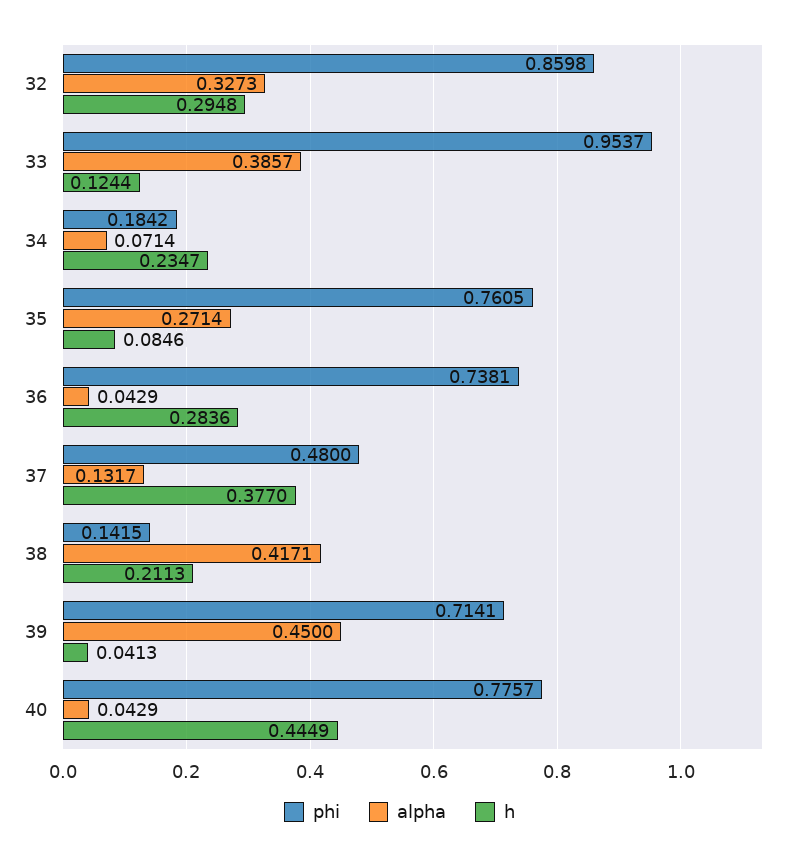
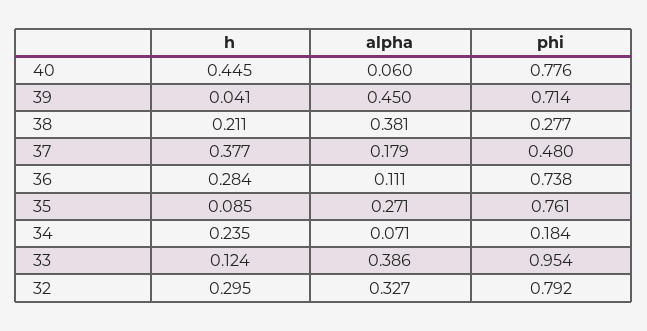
phi, 32: 0.8598 -> 0.792
alpha, 36: 0.0429 -> 0.111
alpha, 37: 0.1317 -> 0.179
phi, 38: 0.1415 -> 0.277
alpha, 38: 0.4171 -> 0.381
alpha, 40: 0.0429 -> 0.06

